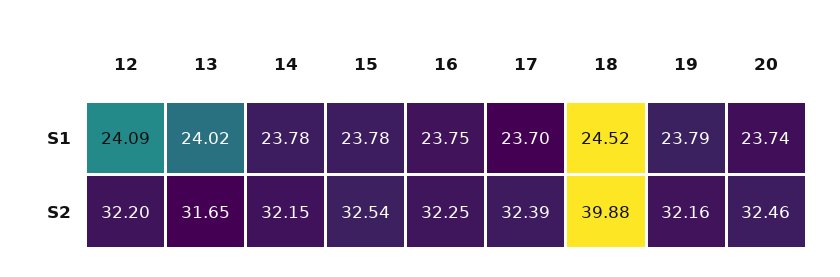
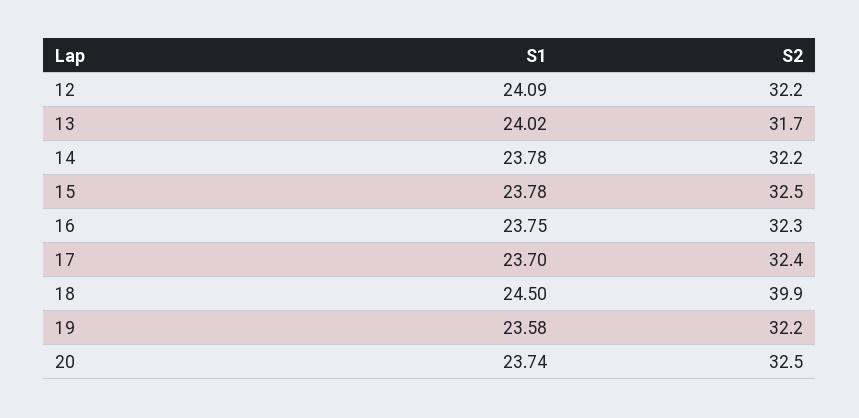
18, S1: 24.52 -> 24.5
19, S1: 23.79 -> 23.58

